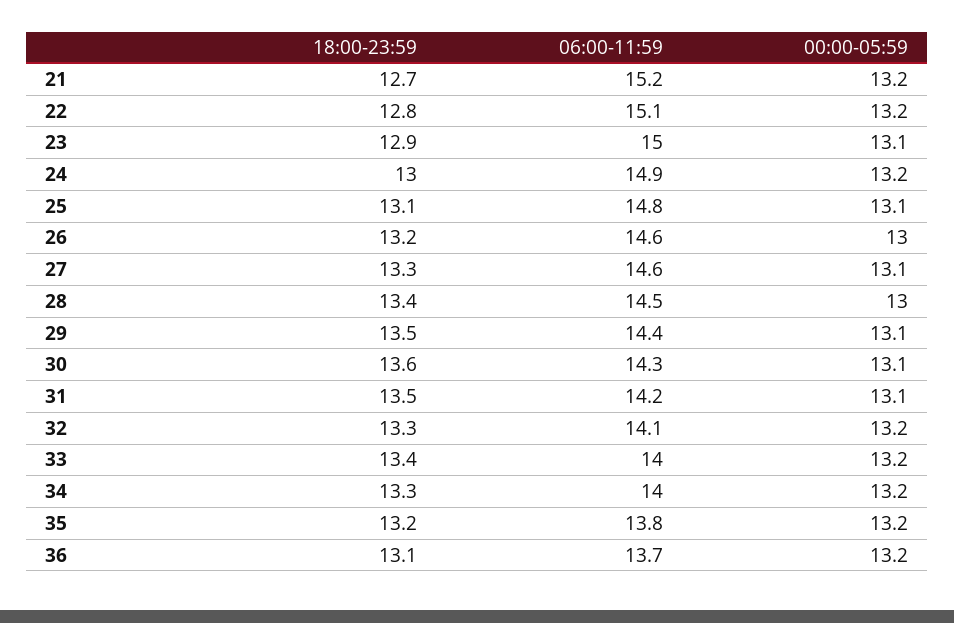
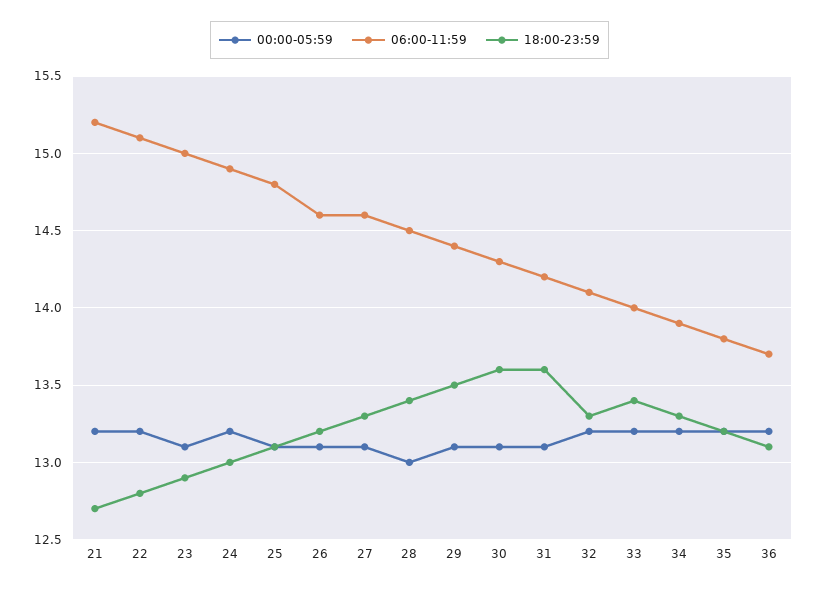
00:00-05:59, 26: 13 -> 13.1
18:00-23:59, 31: 13.5 -> 13.6
06:00-11:59, 34: 14 -> 13.9

